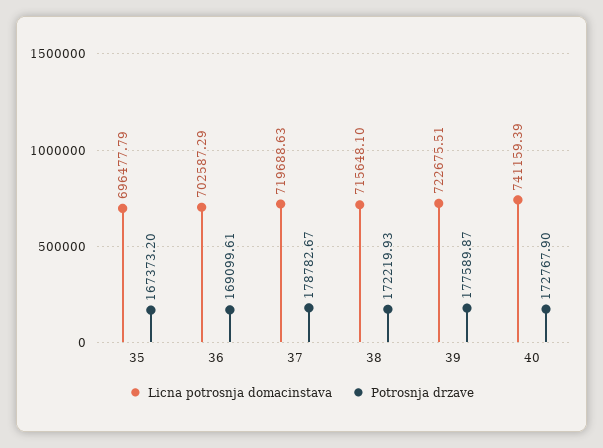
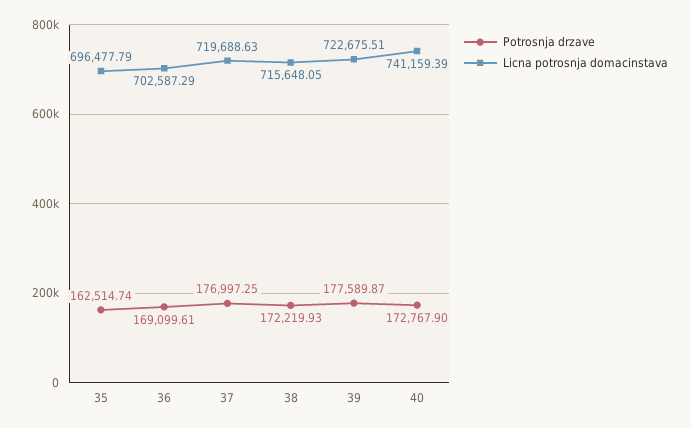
Potrosnja drzave, 35: 167373.2 -> 162514.74
Potrosnja drzave, 37: 178782.67 -> 176997.25
Licna potrosnja domacinstava, 38: 715648.1 -> 715648.05

